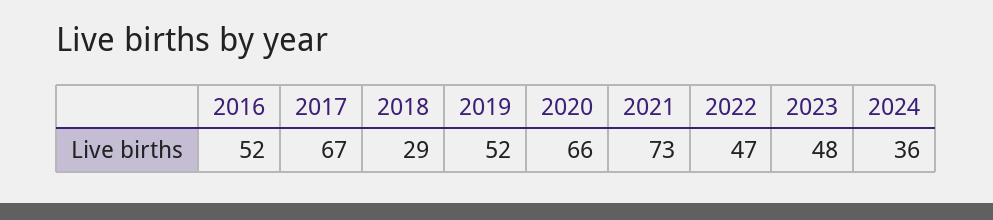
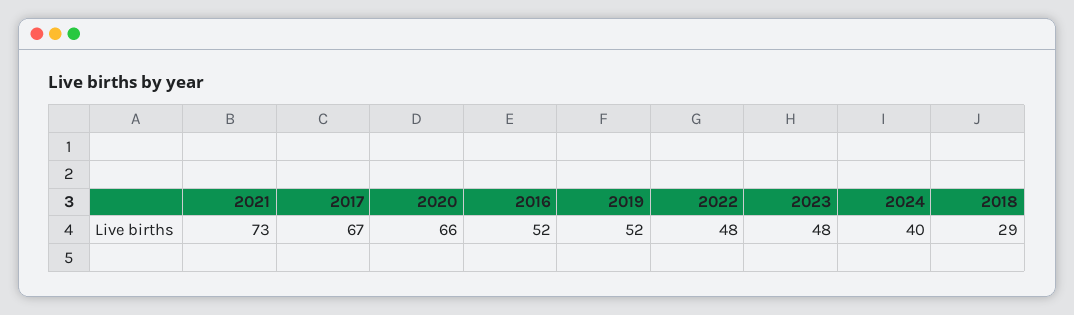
2022: 47 -> 48
2024: 36 -> 40

